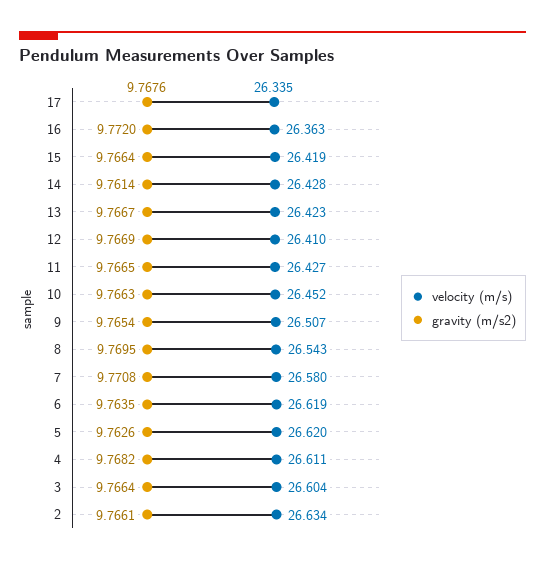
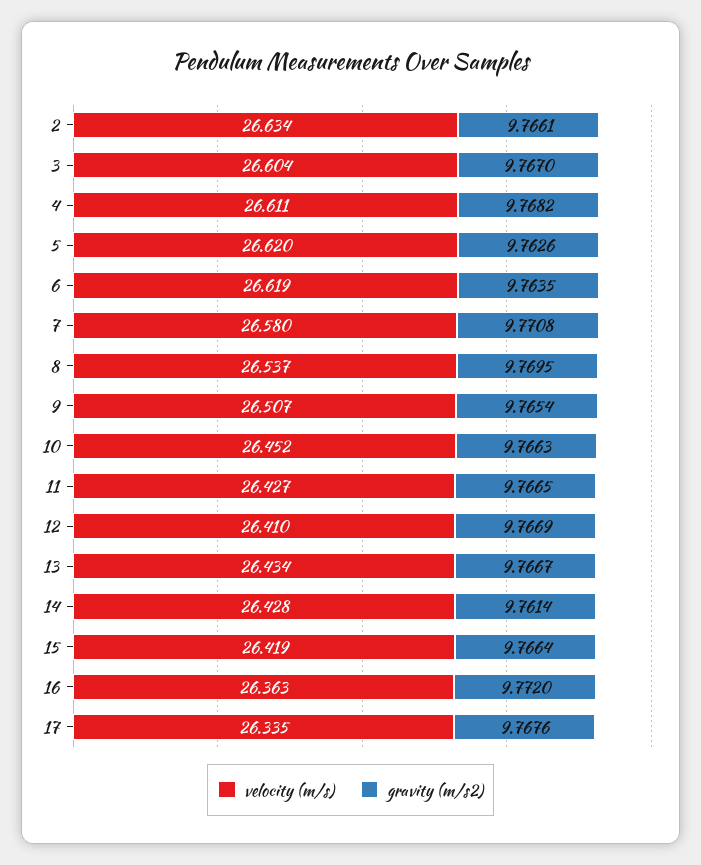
velocity (m/s), 13: 26.423 -> 26.434
velocity (m/s), 8: 26.543 -> 26.537
gravity (m/s2), 3: 9.7664 -> 9.767

